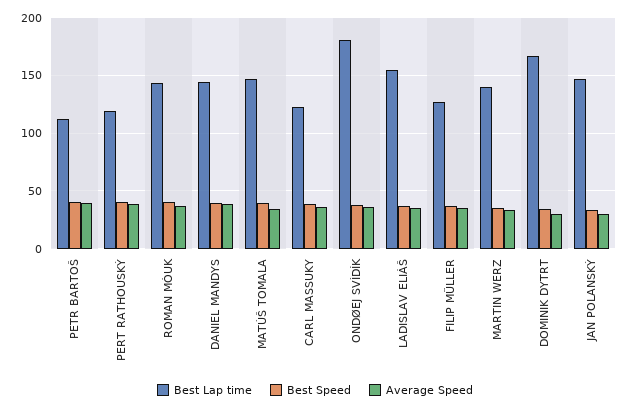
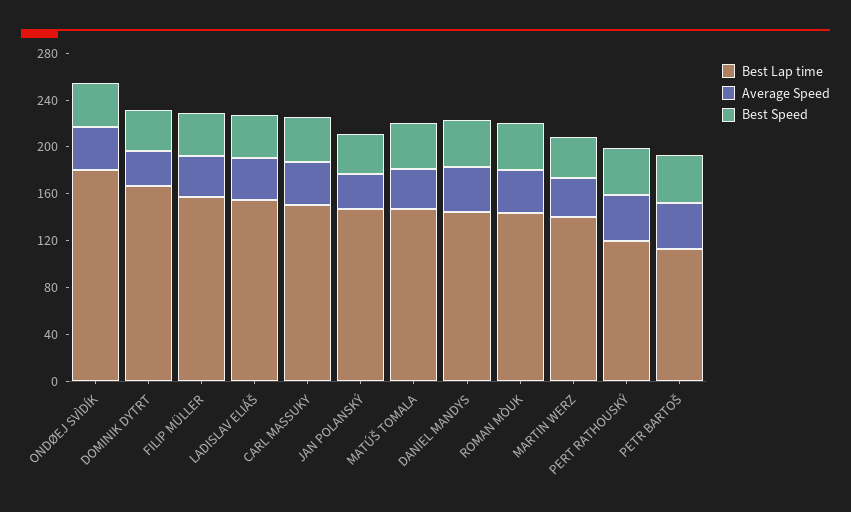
Best Lap time, CARL MASSUKY: 120 -> 150
Best Lap time, FILIP MÜLLER: 130 -> 160

